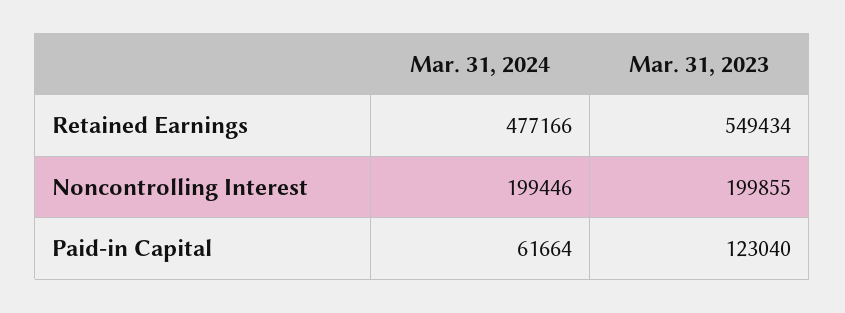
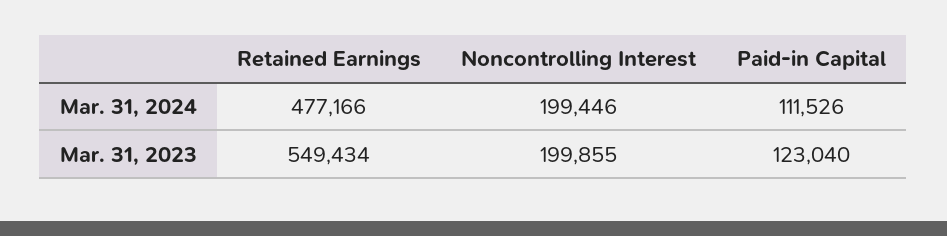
Mar. 31, 2024, Paid-in Capital: 61664 -> 111526

